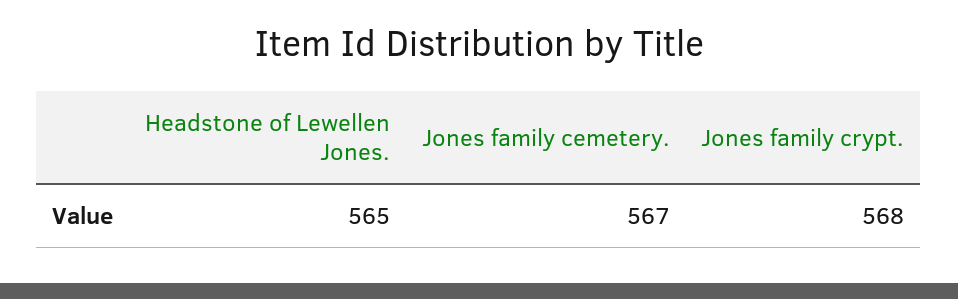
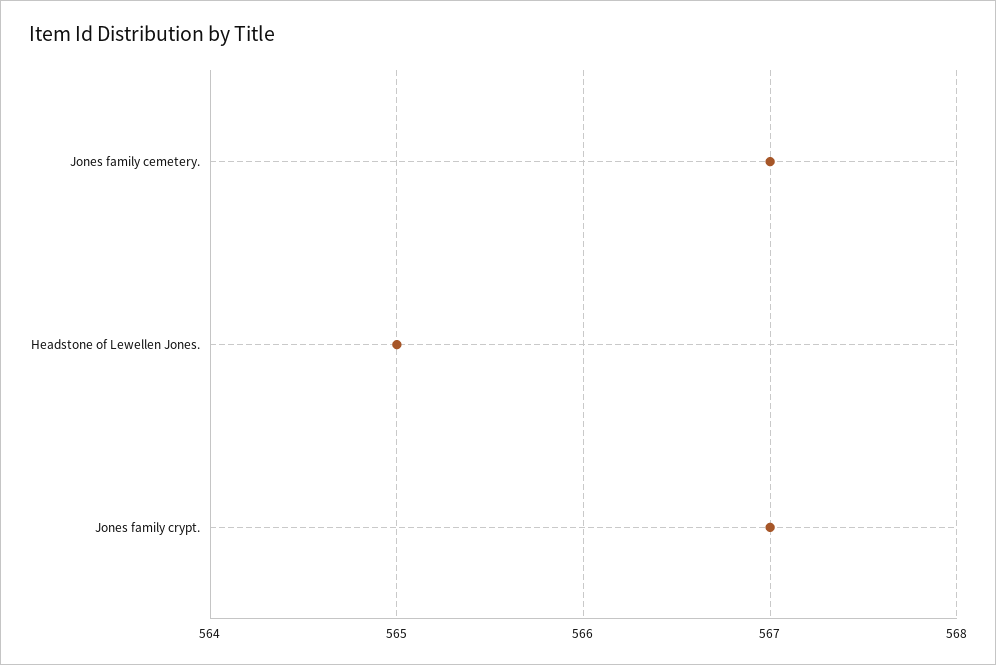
Jones family crypt.: 568 -> 567

